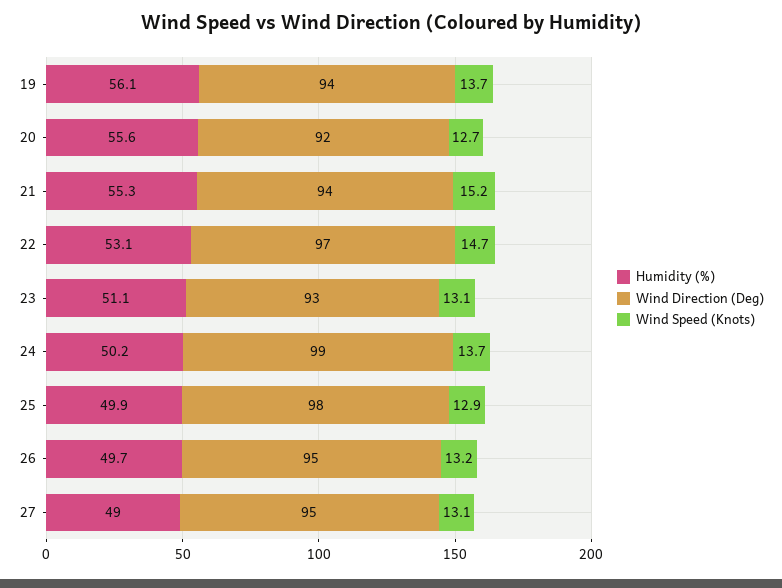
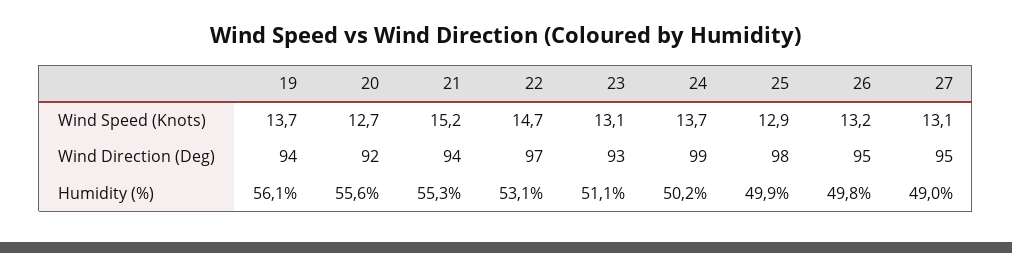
Humidity (%), 26: 49.7 -> 49.8

